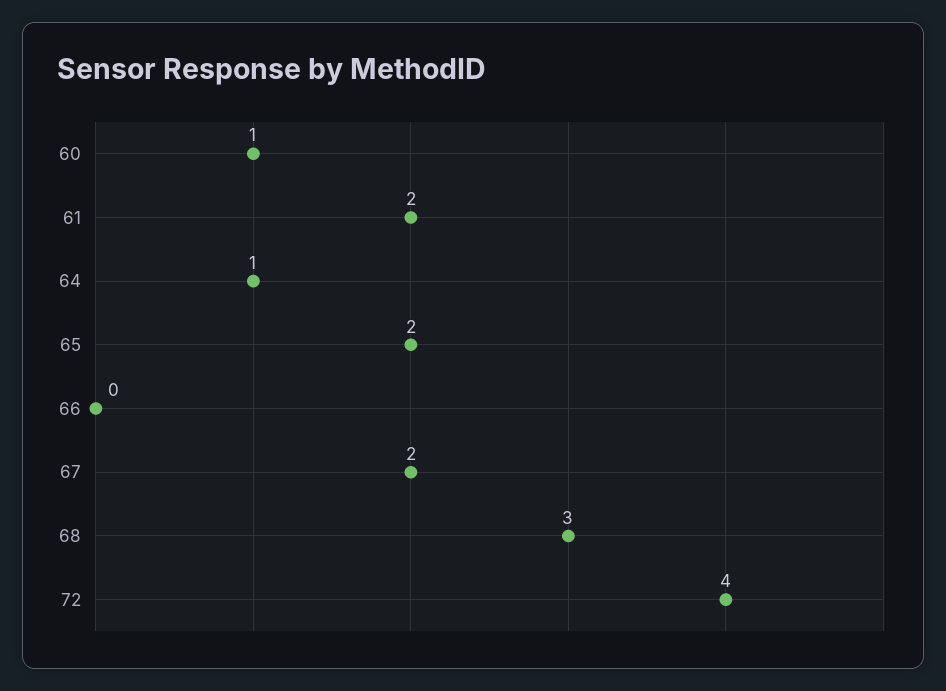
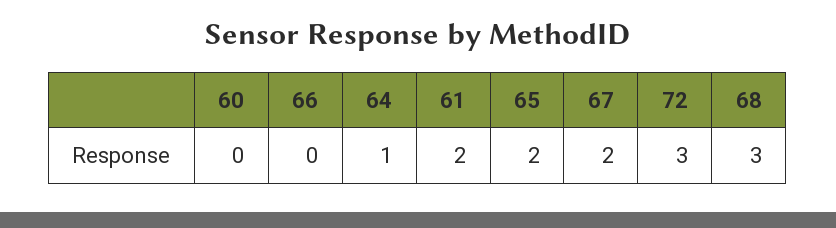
60: 1 -> 0
72: 4 -> 3

